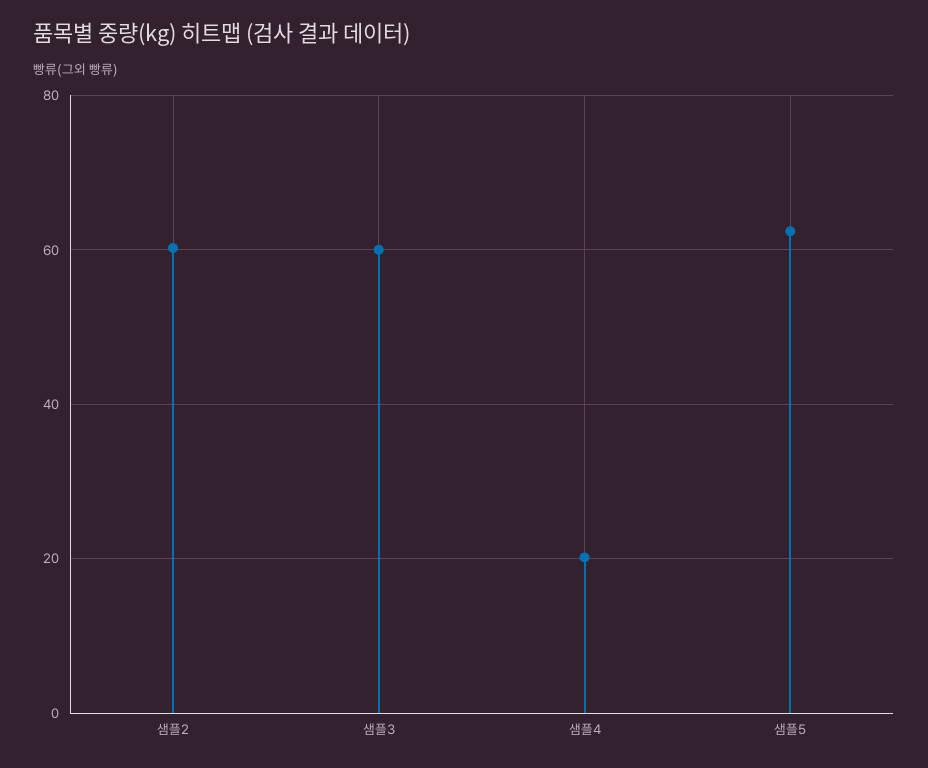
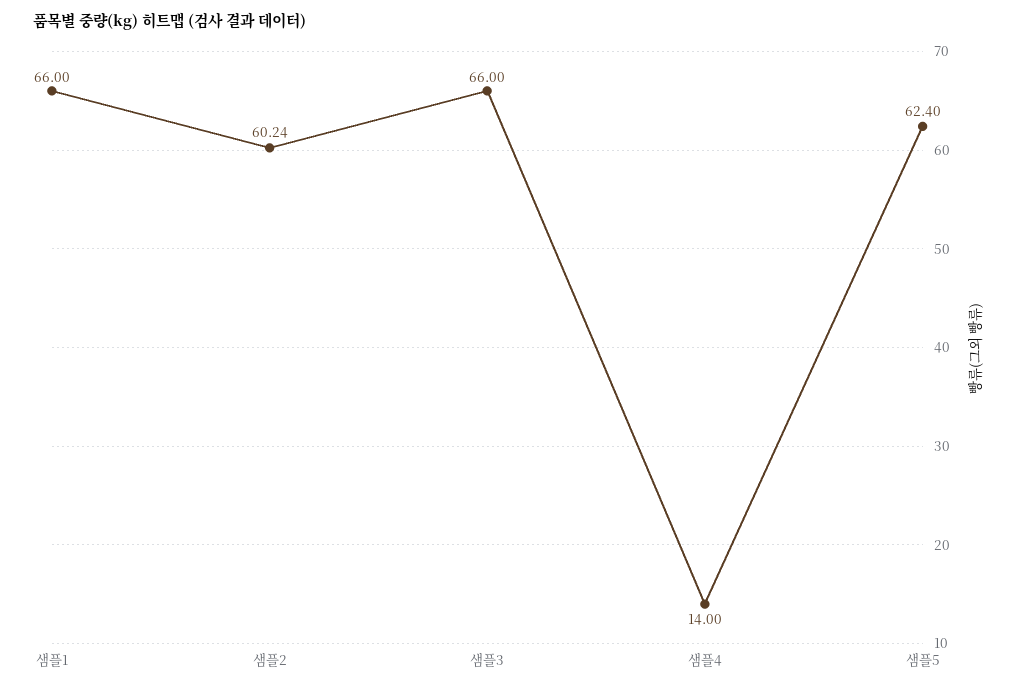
샘플3: 60 -> 66
샘플4: 20 -> 14
샘플1: none -> 66

